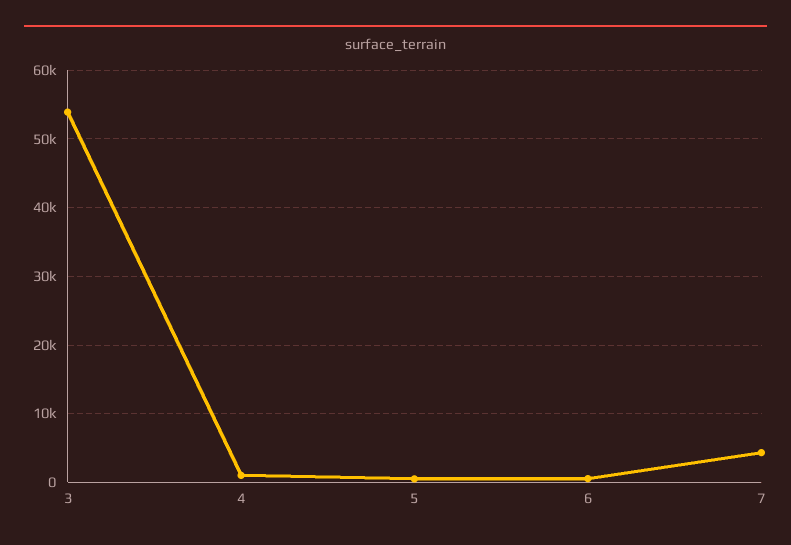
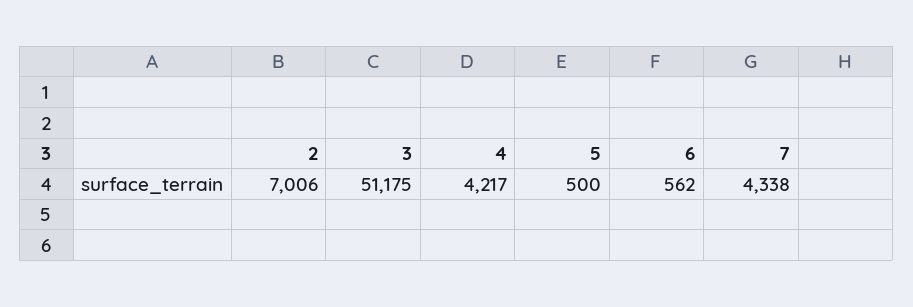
3: 54000 -> 51175
4: 1000 -> 4217
2: none -> 7006

